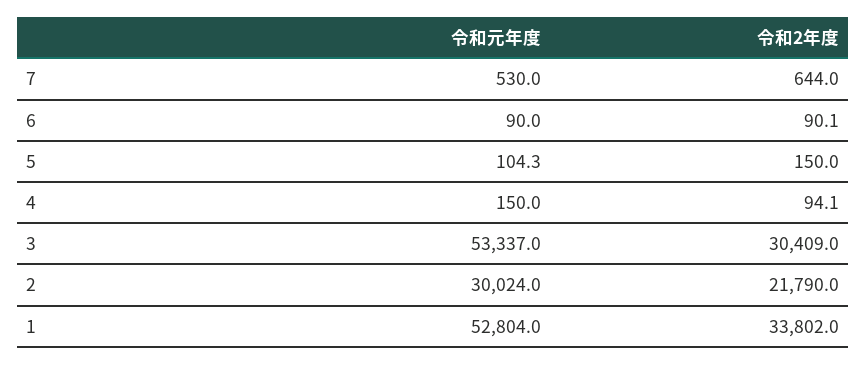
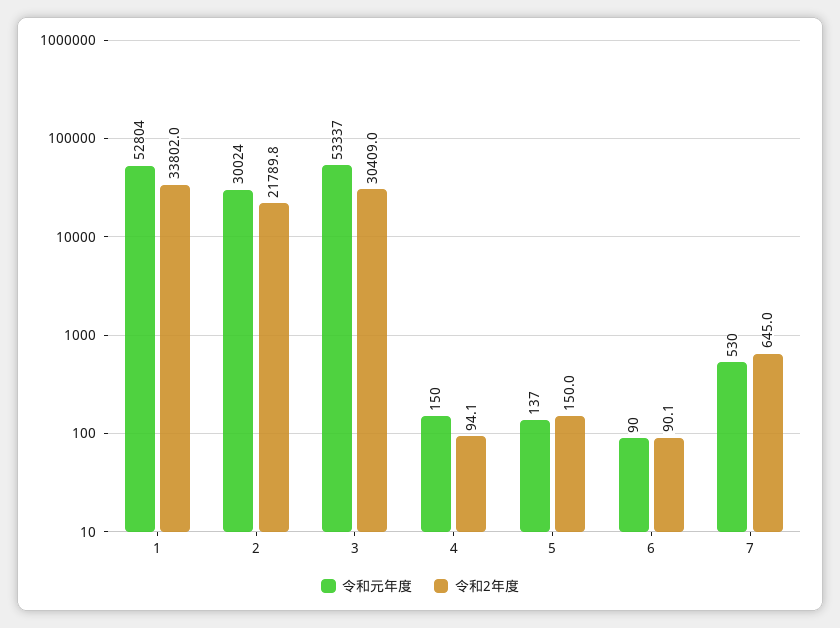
令和2年度, 7: 644 -> 645
令和元年度, 5: 104.3 -> 137
令和2年度, 2: 21790 -> 21789.8

